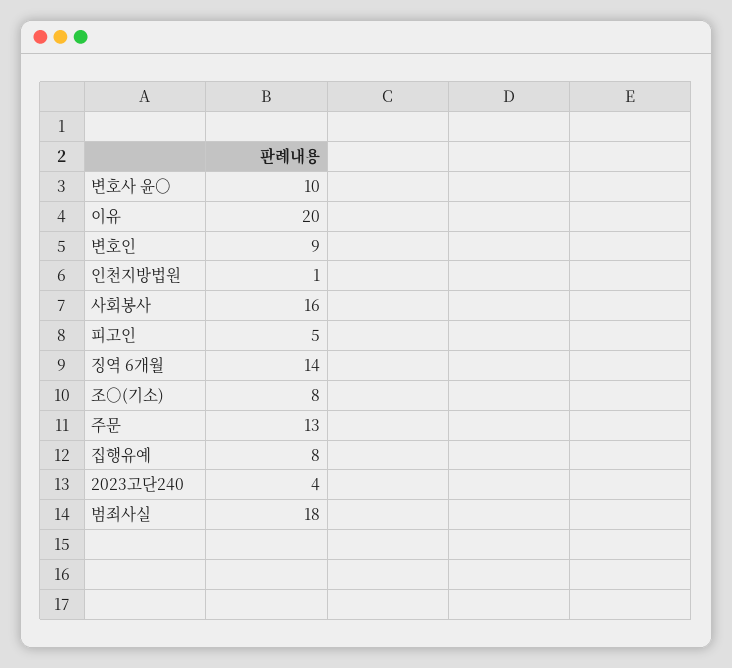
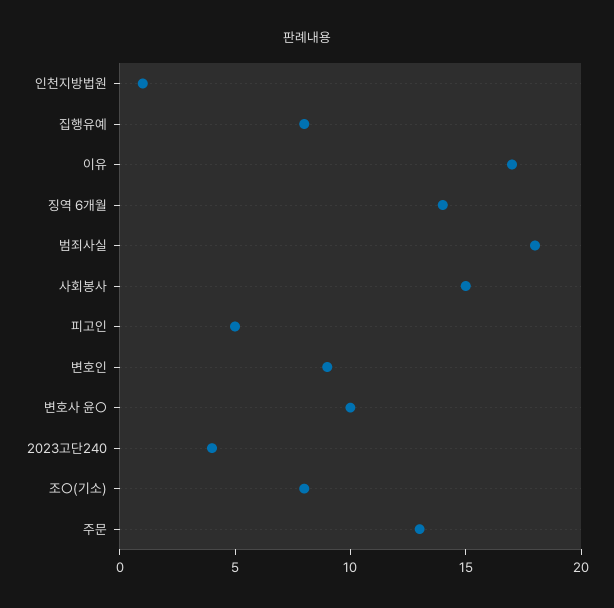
이유: 20 -> 17
사회봉사: 16 -> 15

